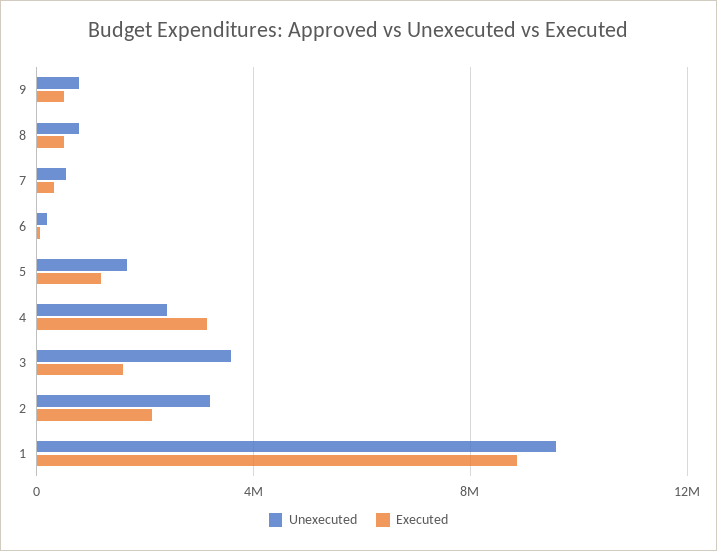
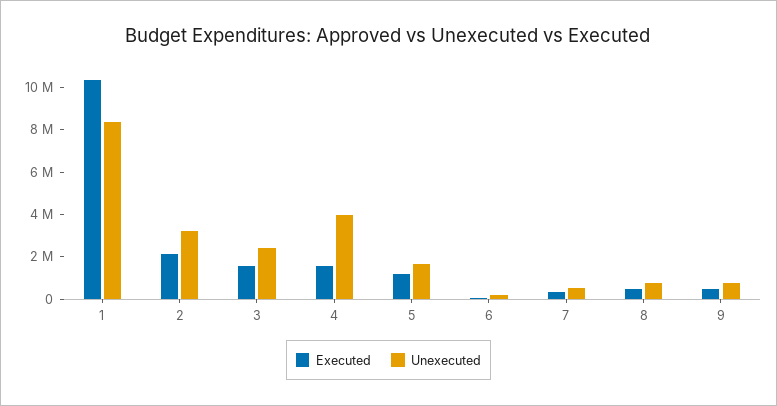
Unexecuted, 4: 2500000 -> 4000000
Executed, 4: 3000000 -> 1500000
Unexecuted, 3: 3500000 -> 2500000
Unexecuted, 1: 9500000 -> 8500000
Executed, 1: 9000000 -> 10500000

